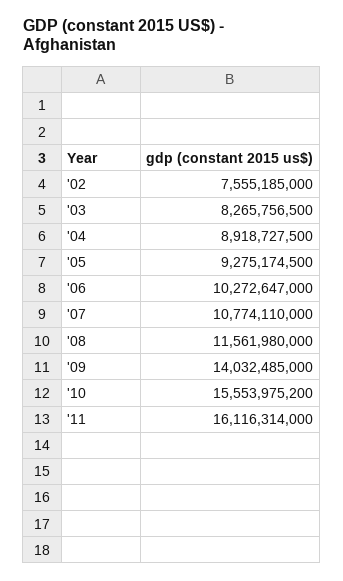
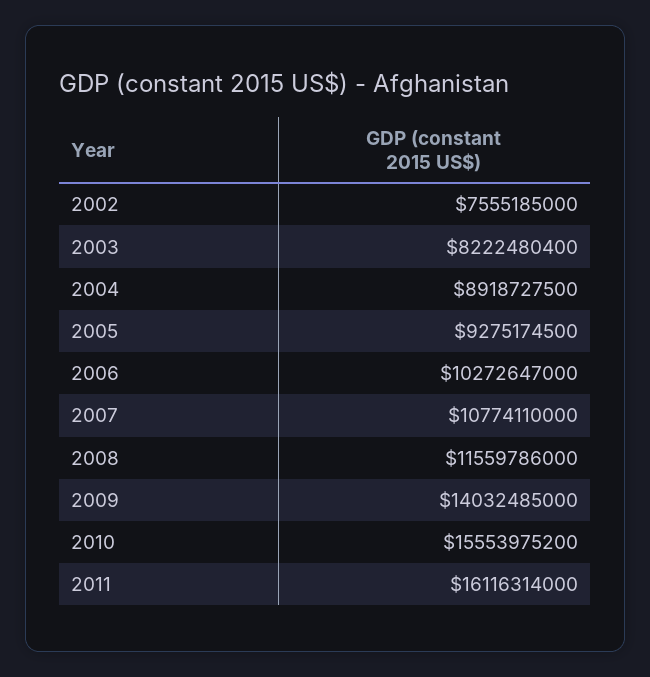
'03: 8265756500 -> 8222480400
'08: 11561980000 -> 11559786000

